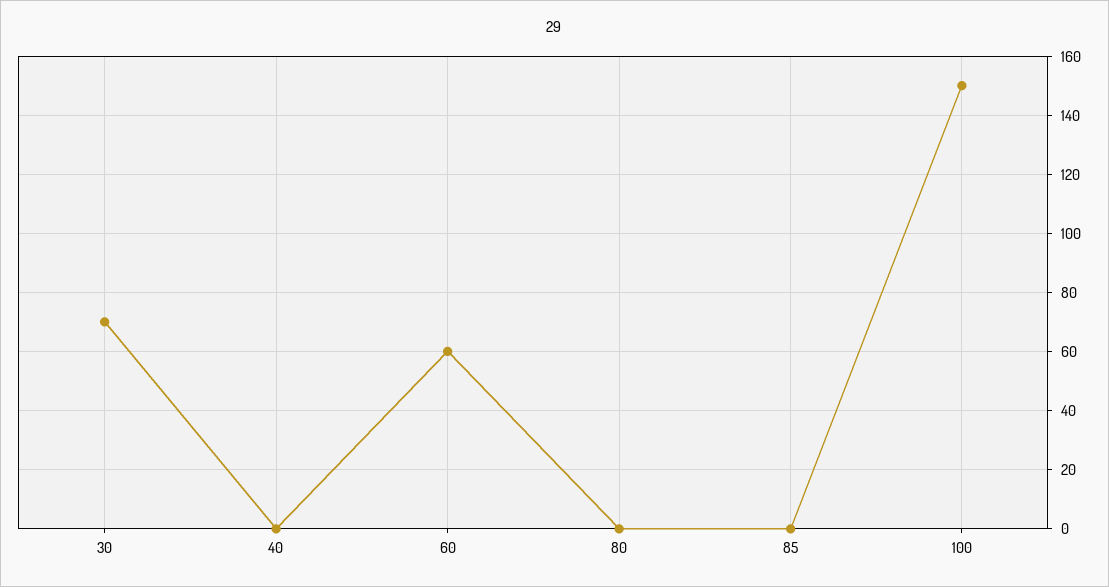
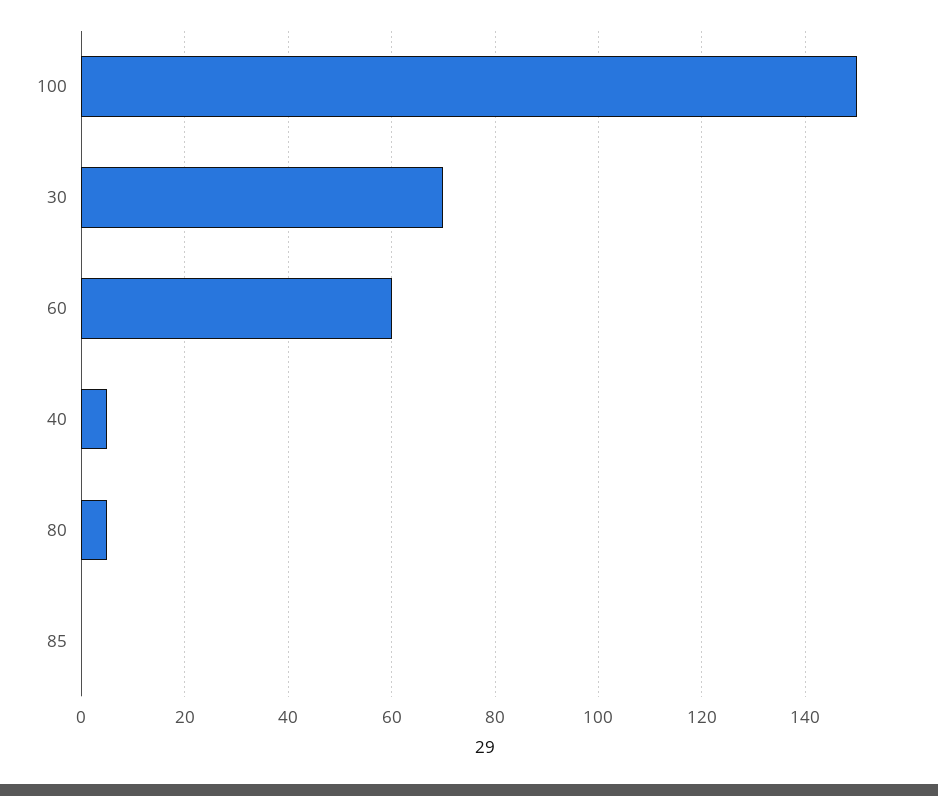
40: 0 -> 5
80: 0 -> 5

